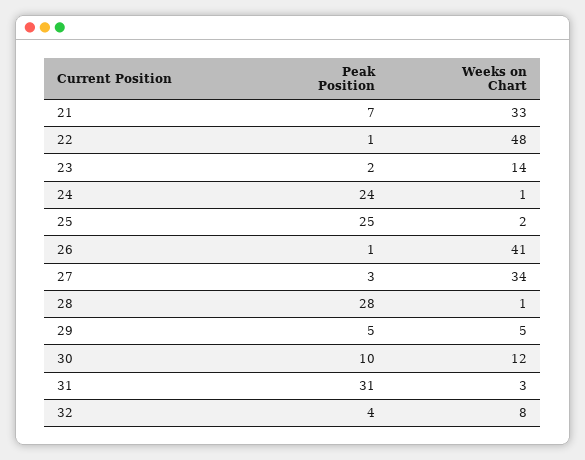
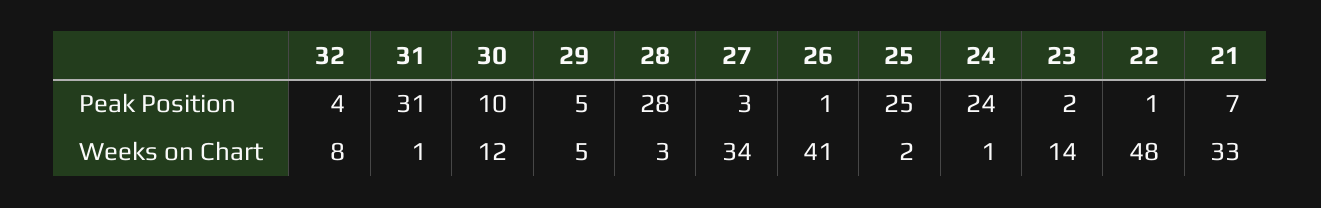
Weeks on Chart, 28: 1 -> 3
Weeks on Chart, 31: 3 -> 1

